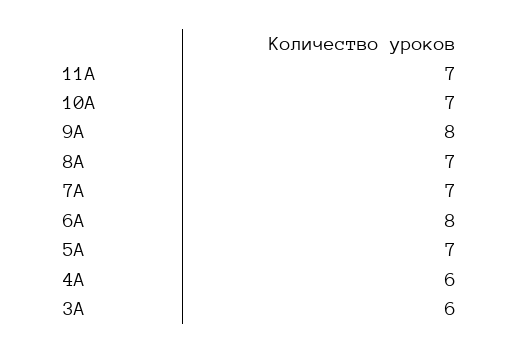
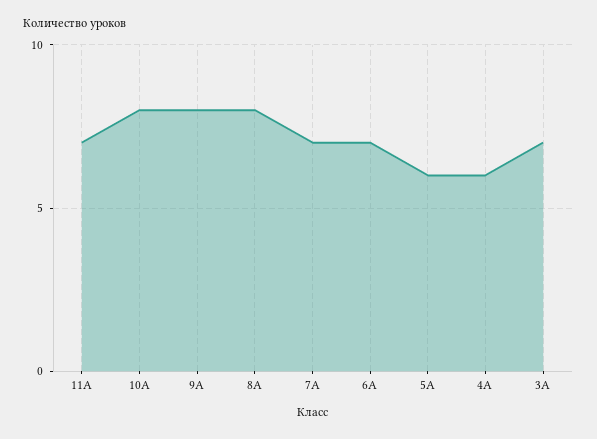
10А: 7 -> 8
8А: 7 -> 8
6А: 8 -> 7
5А: 7 -> 6
3А: 6 -> 7

